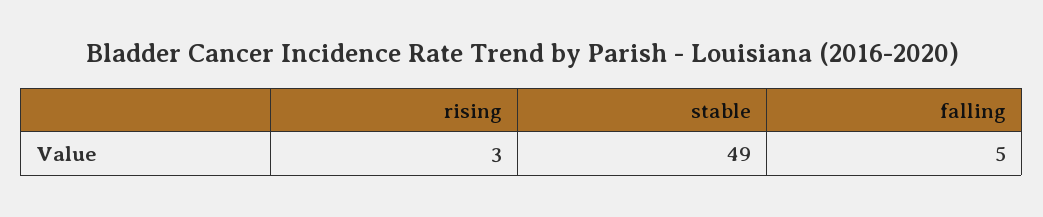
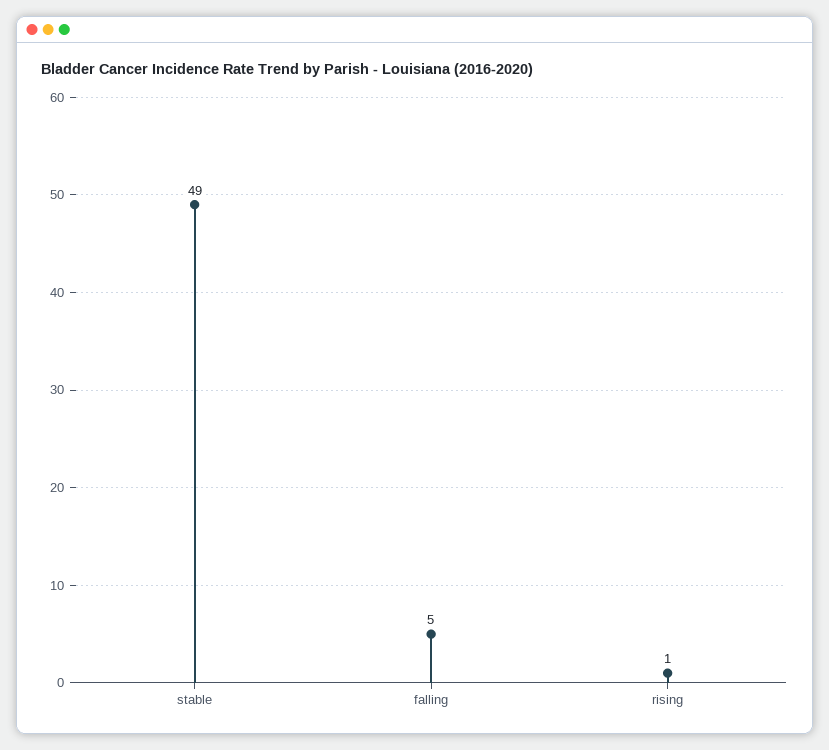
rising: 3 -> 1

